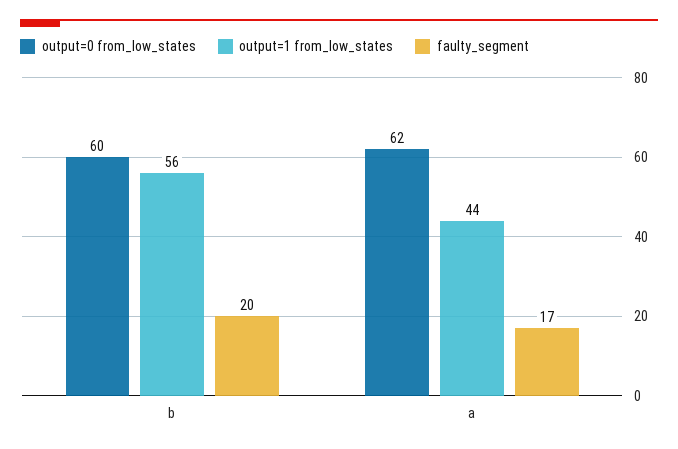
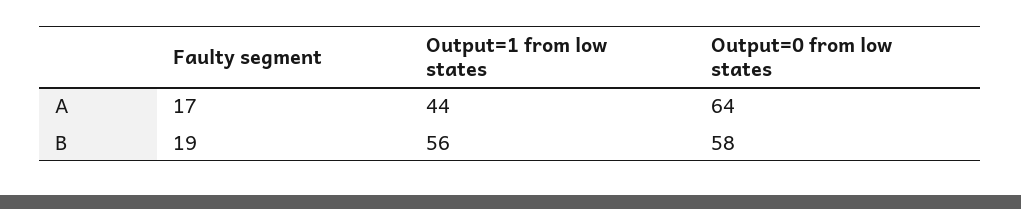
output=0 from_low_states, b: 60 -> 58
faulty_segment, b: 20 -> 19
output=0 from_low_states, a: 62 -> 64

